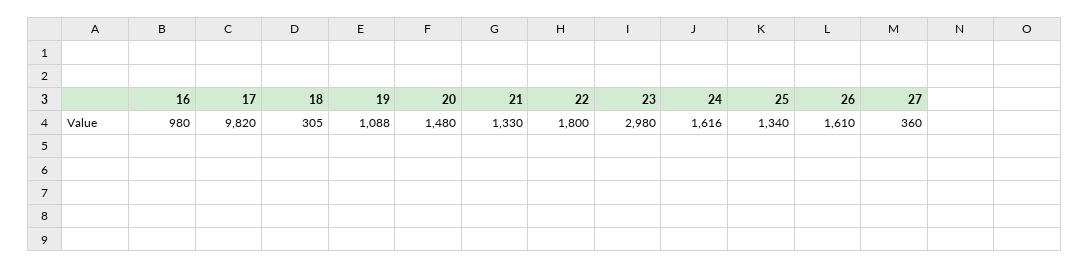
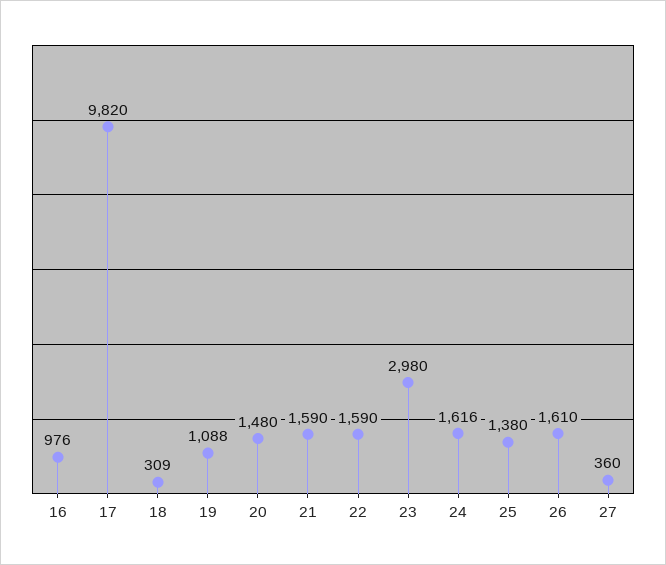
16: 980 -> 976
18: 305 -> 309
21: 1330 -> 1590
22: 1800 -> 1590
25: 1340 -> 1380

